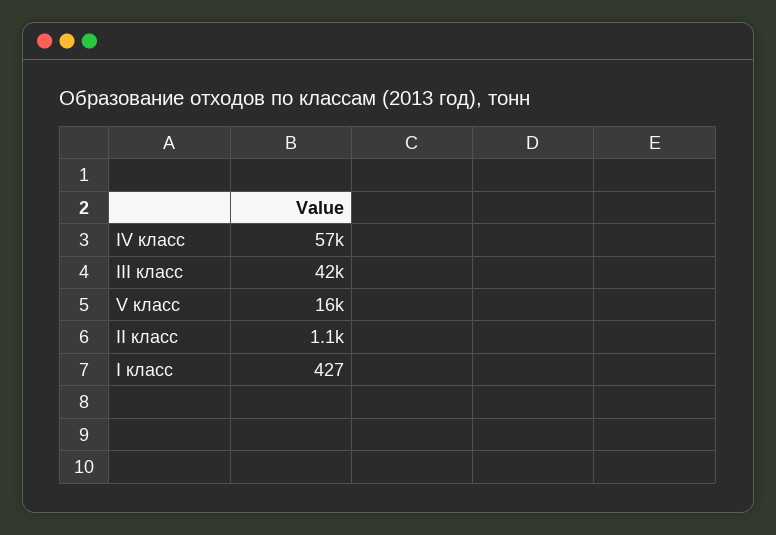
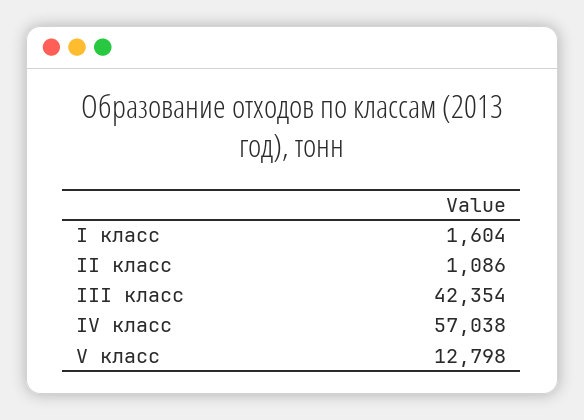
V класс: 16000 -> 12798
I класс: 427 -> 1604

